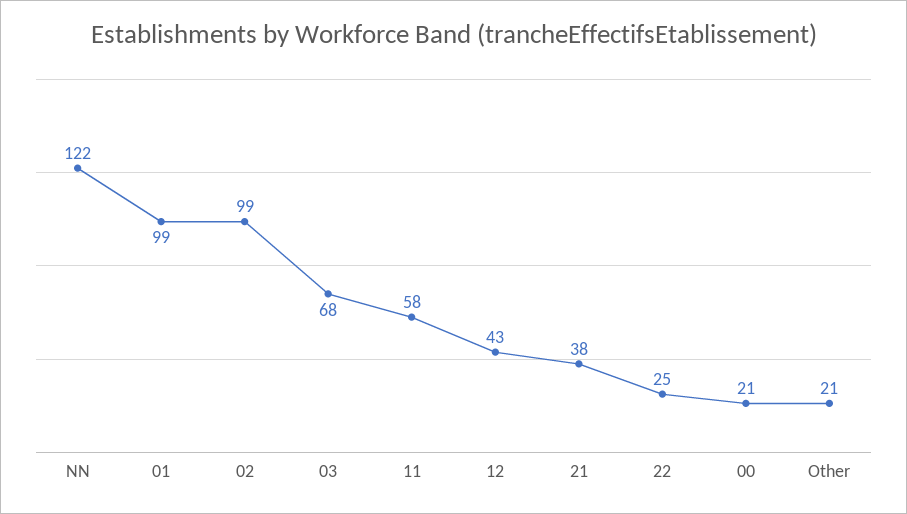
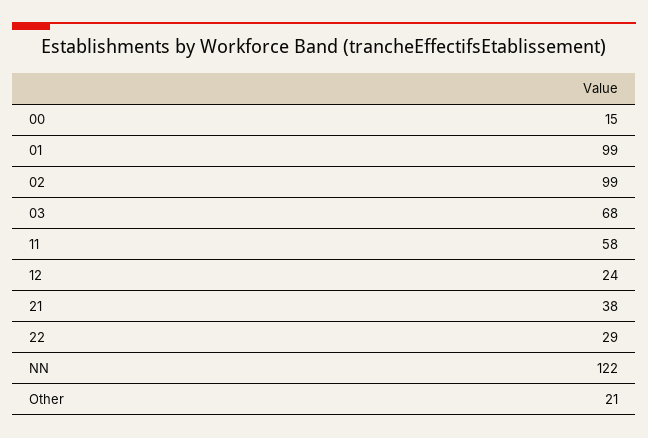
12: 43 -> 24
22: 25 -> 29
00: 21 -> 15

